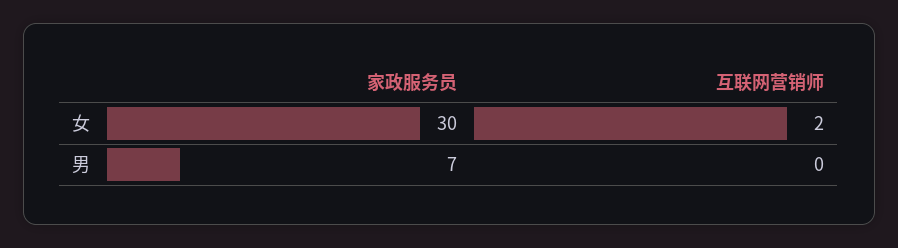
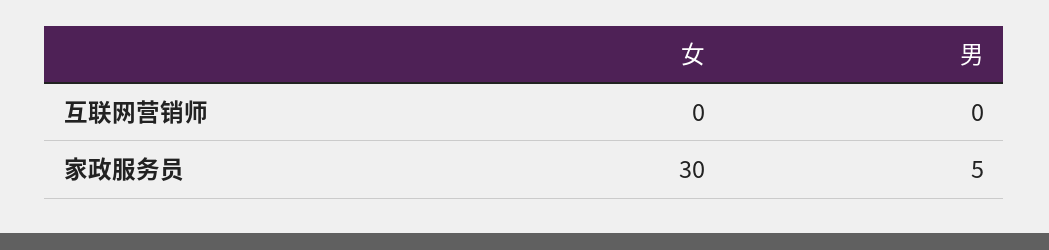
互联网营销师, 女: 2 -> 0
家政服务员, 男: 7 -> 5

